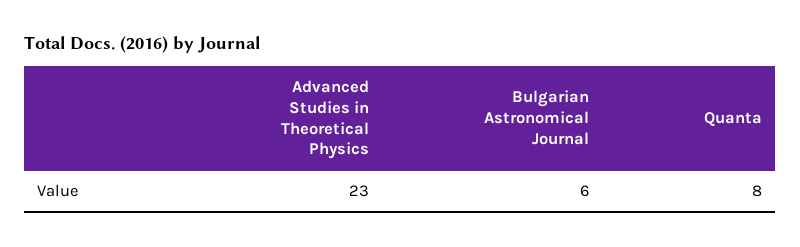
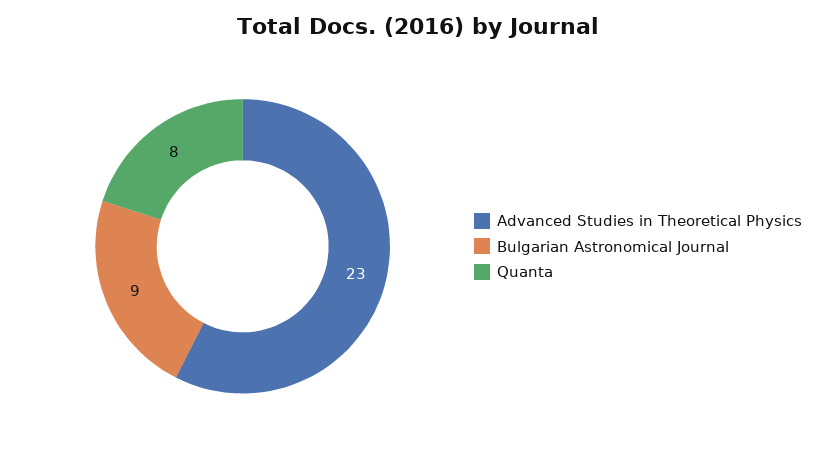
Bulgarian Astronomical Journal: 6 -> 9

